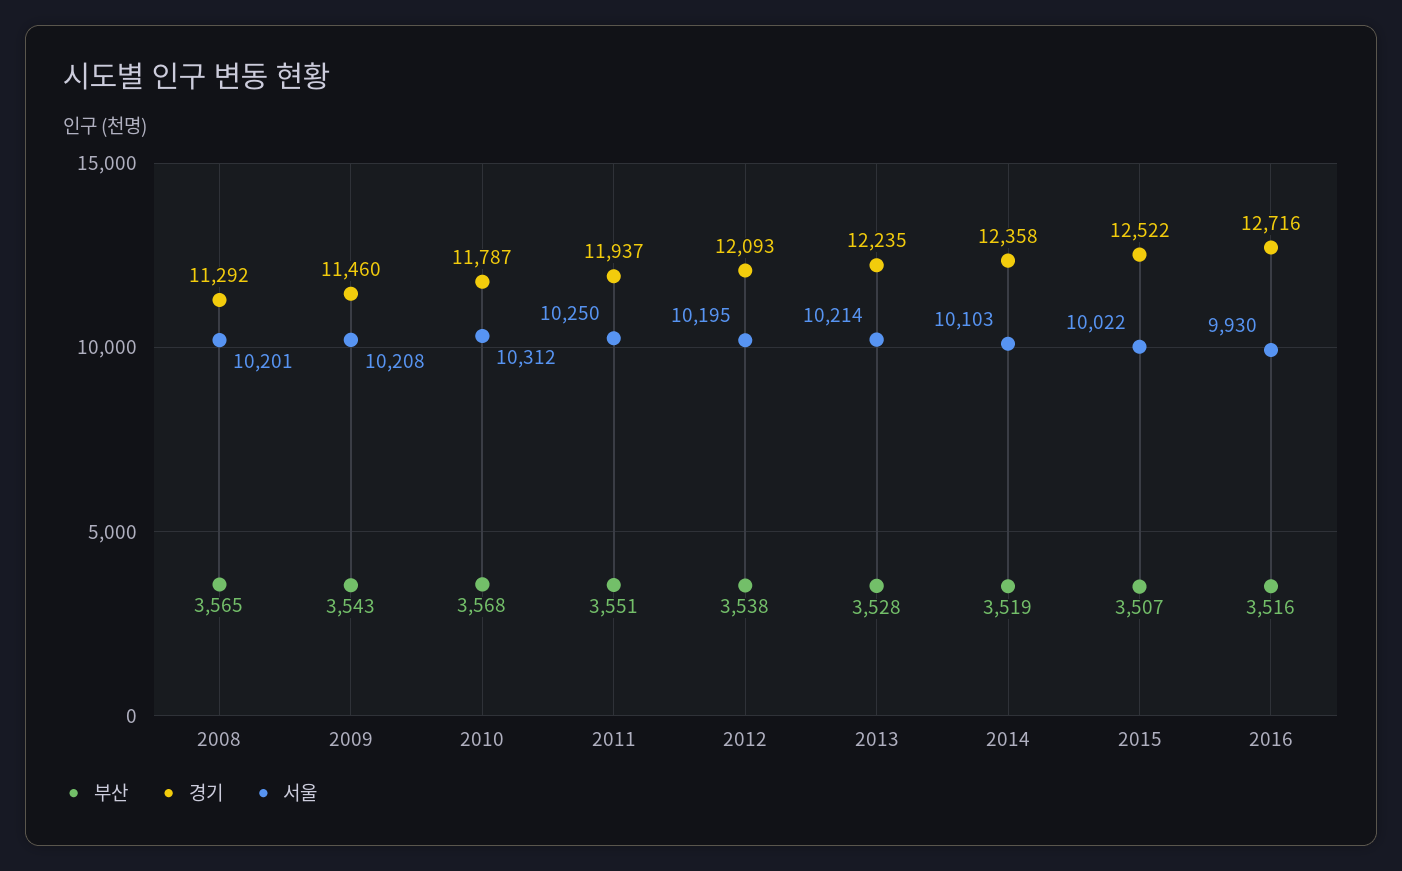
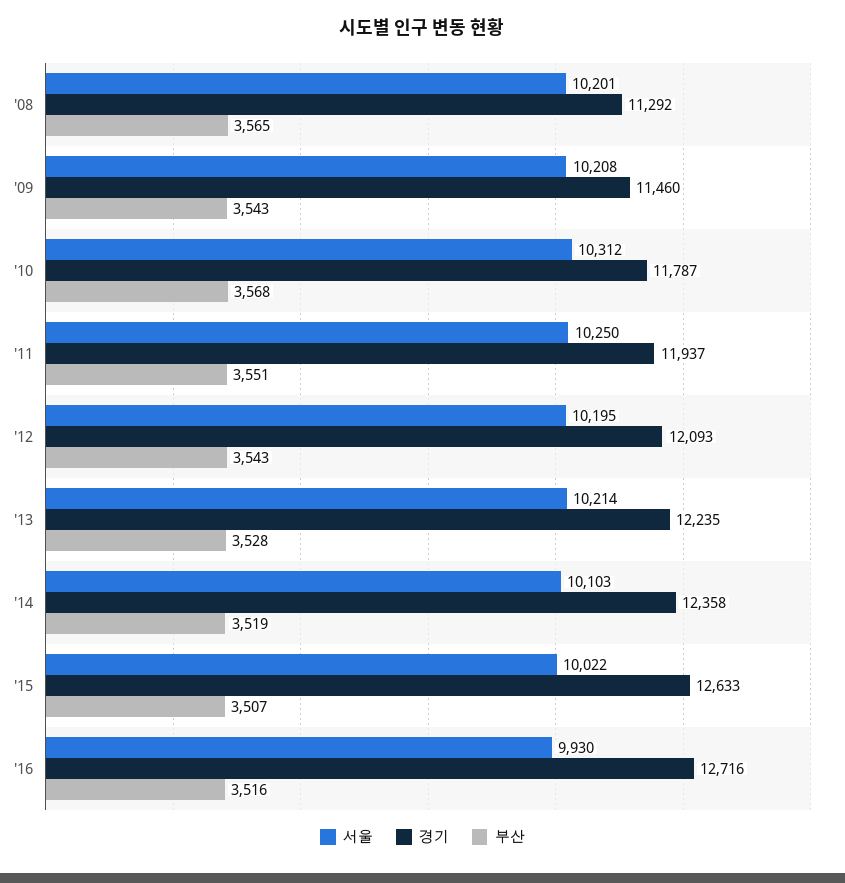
부산, 2012: 3538 -> 3543
경기, 2015: 12522 -> 12633

